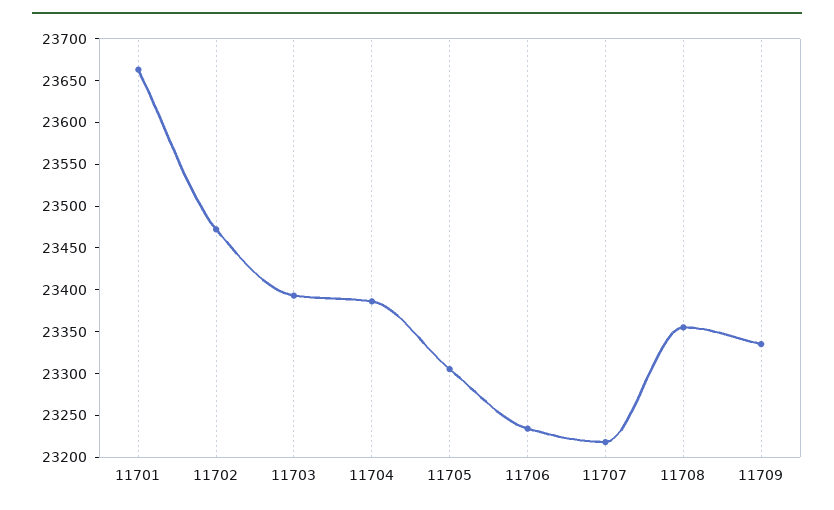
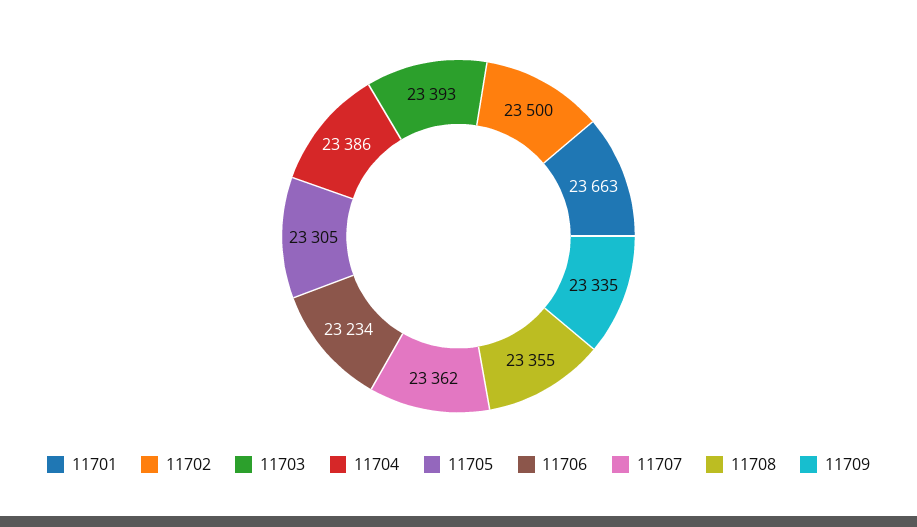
11702: 23470 -> 23500
11707: 23220 -> 23362

